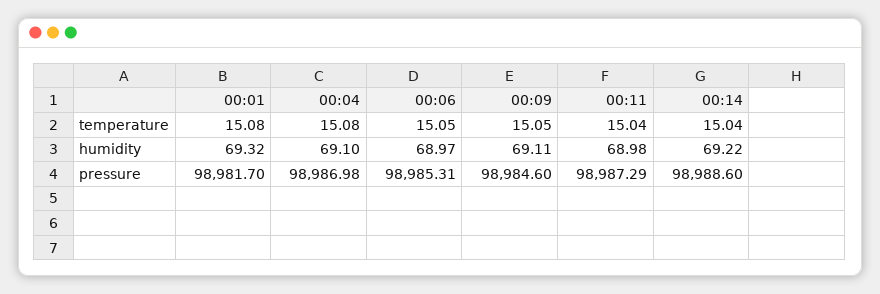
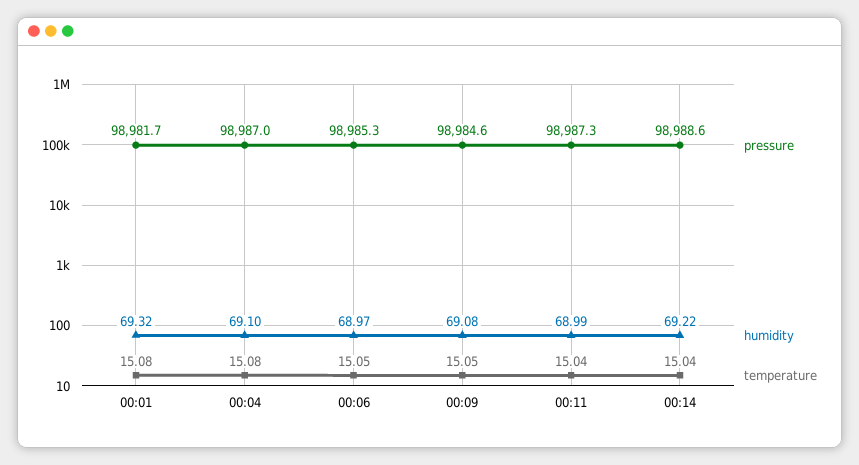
humidity, 00:09: 69.11 -> 69.08
humidity, 00:11: 68.98 -> 68.99

